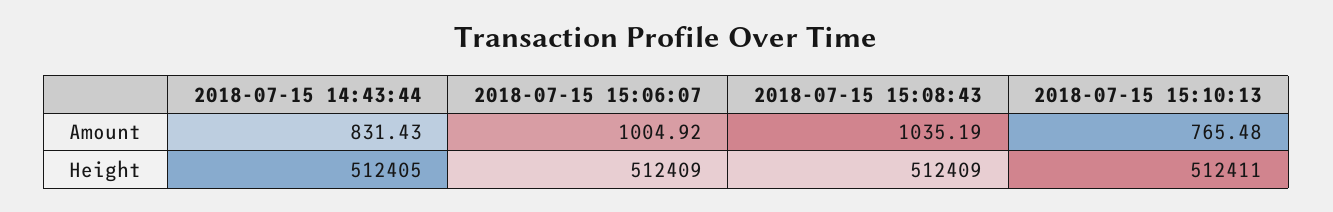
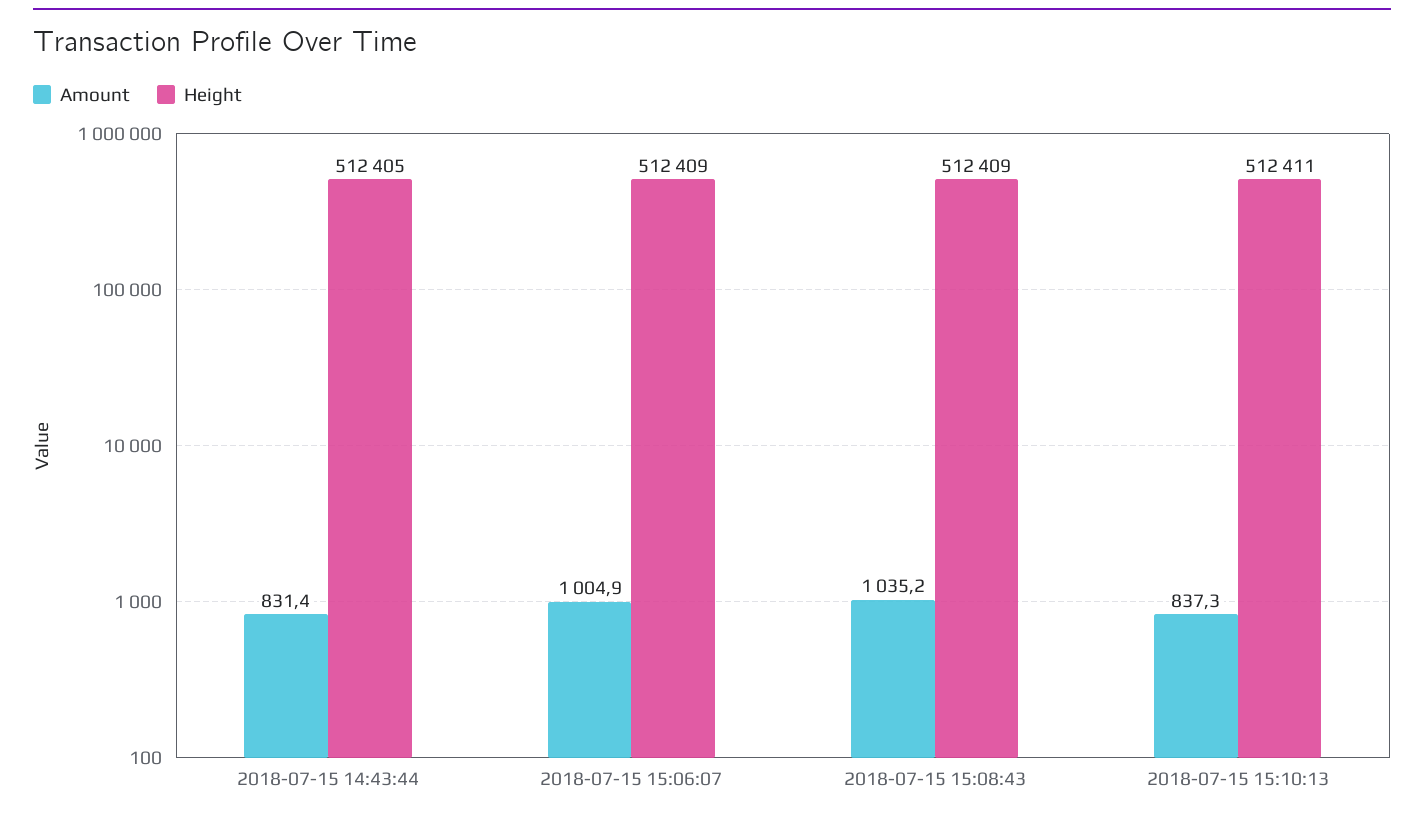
Amount, 2018-07-15 15:10:13: 765.48 -> 837.3

